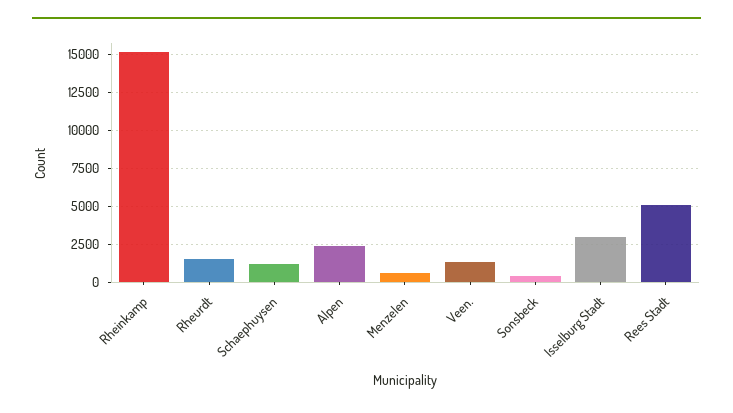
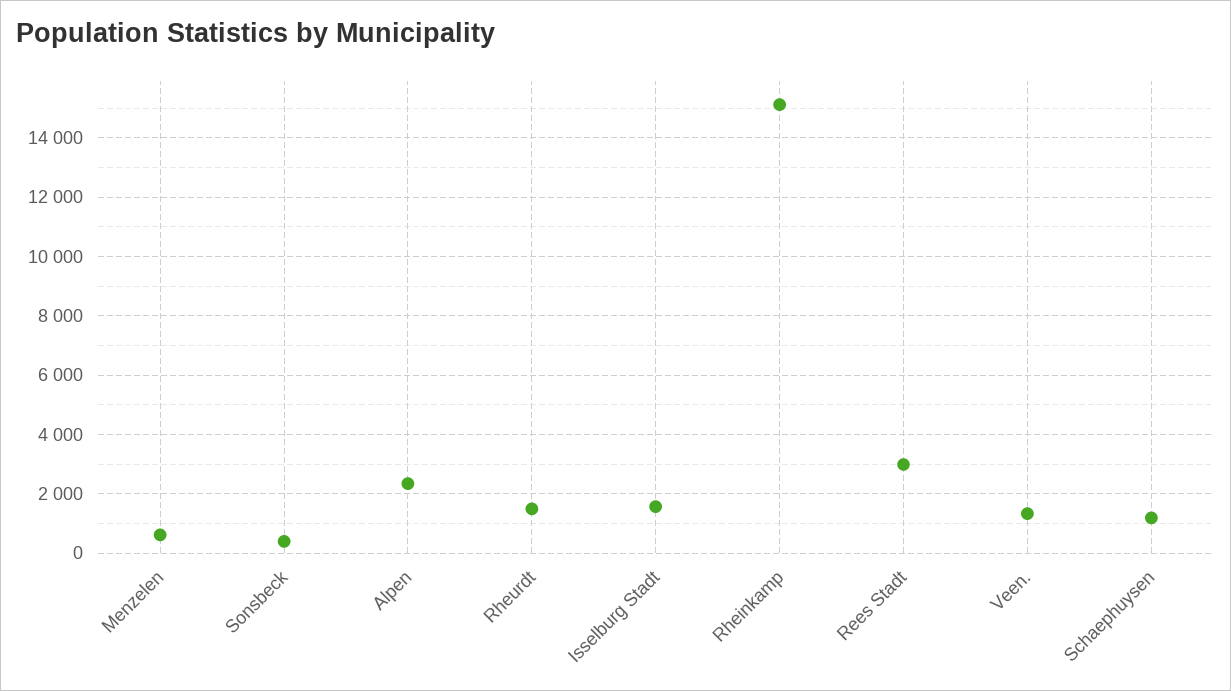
Isselburg Stadt: 3000 -> 1500
Rees Stadt: 5000 -> 3000

